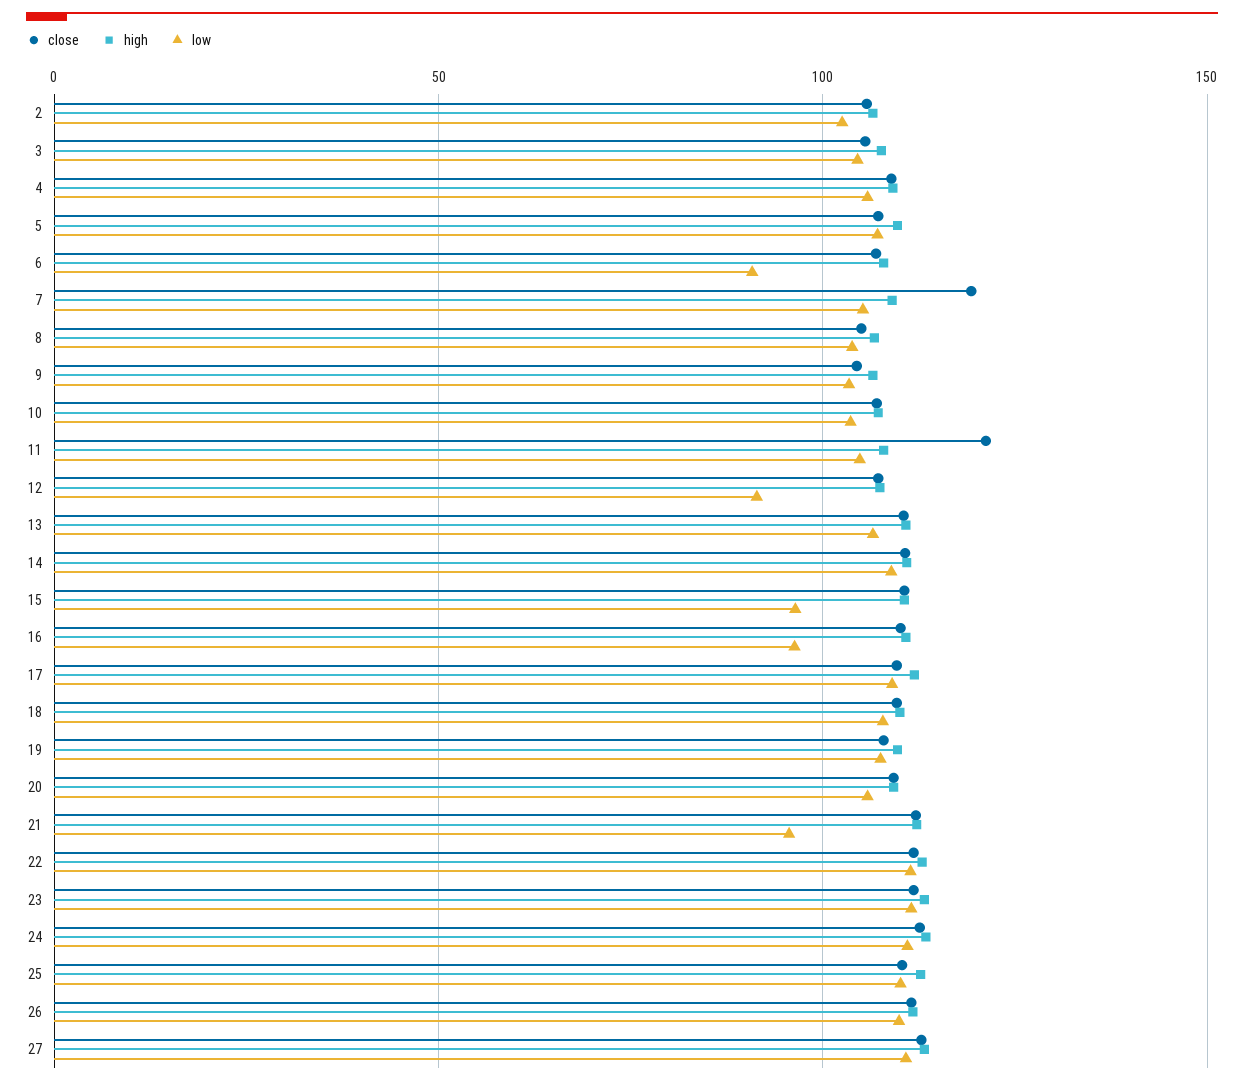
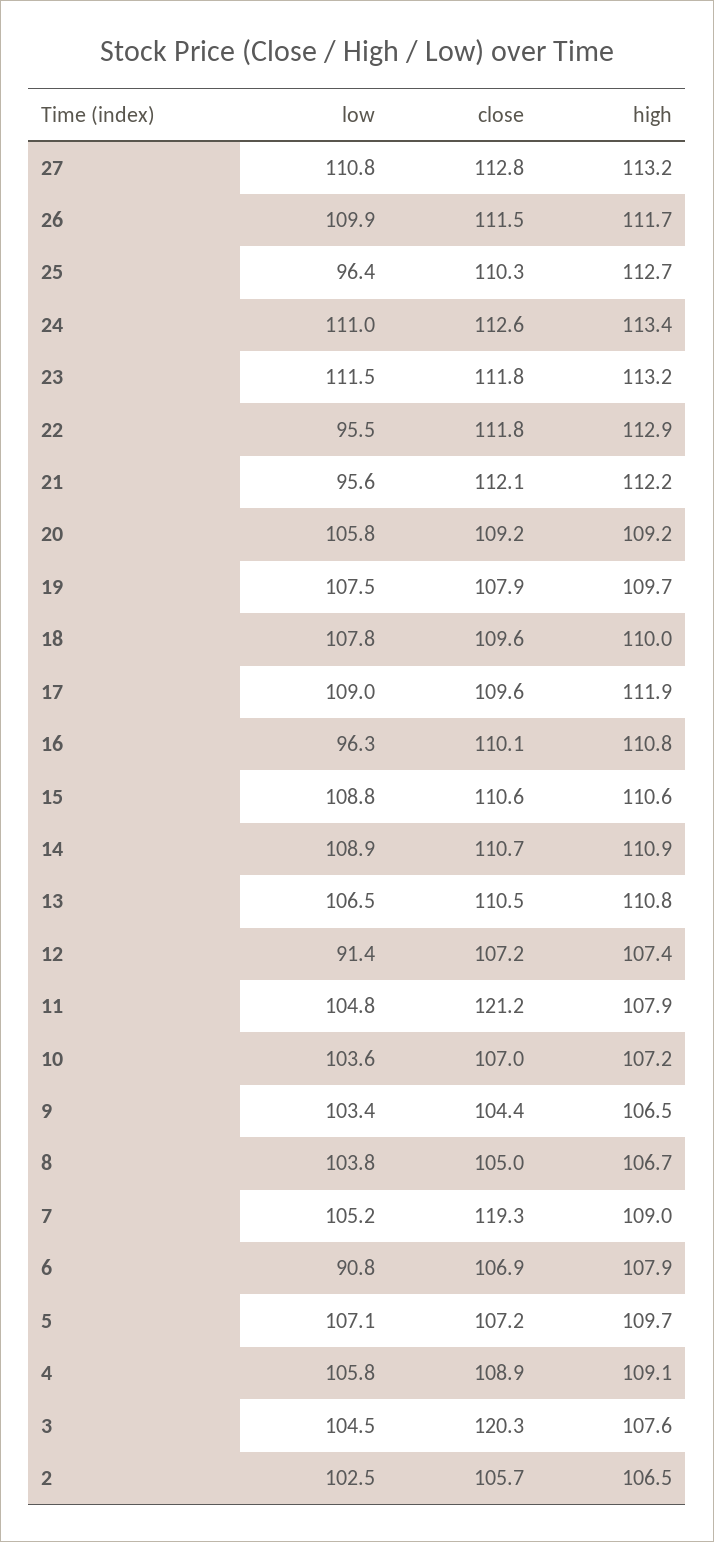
close, 3: 105 -> 120.3
low, 15: 95 -> 108.8
low, 22: 110 -> 95.5
low, 25: 110 -> 96.4

